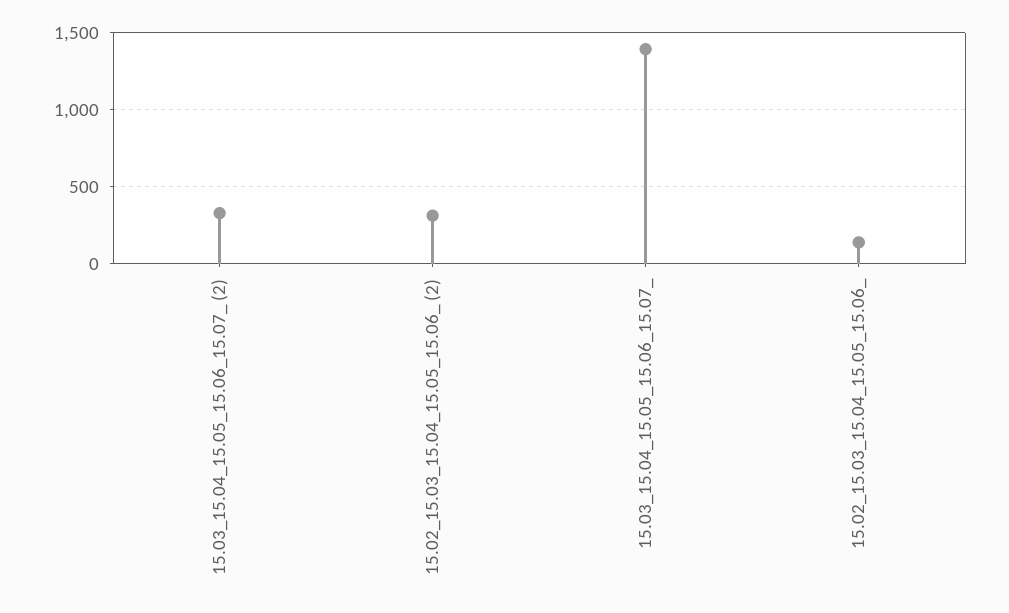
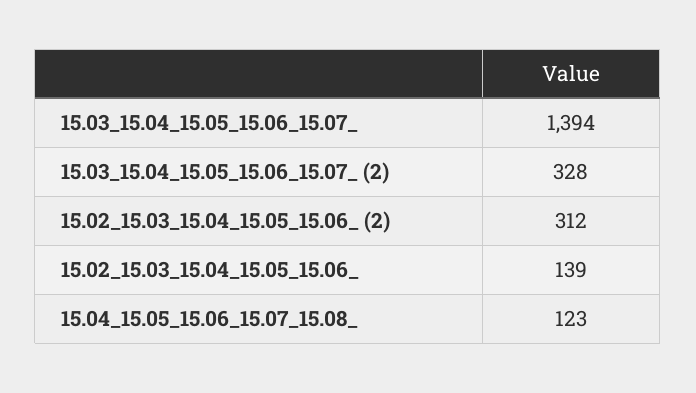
15.04_15.05_15.06_15.07_15.08_: none -> 123

